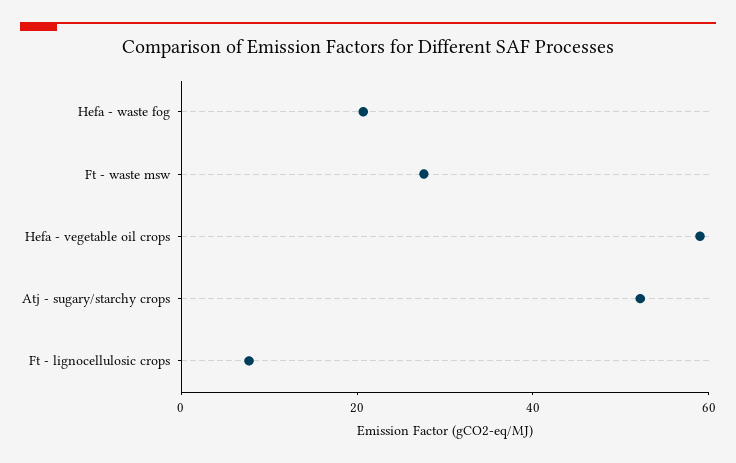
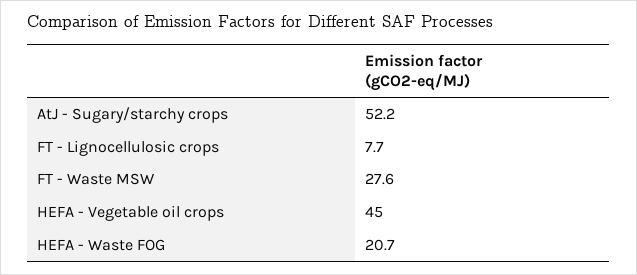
Hefa - vegetable oil crops: 60 -> 45

